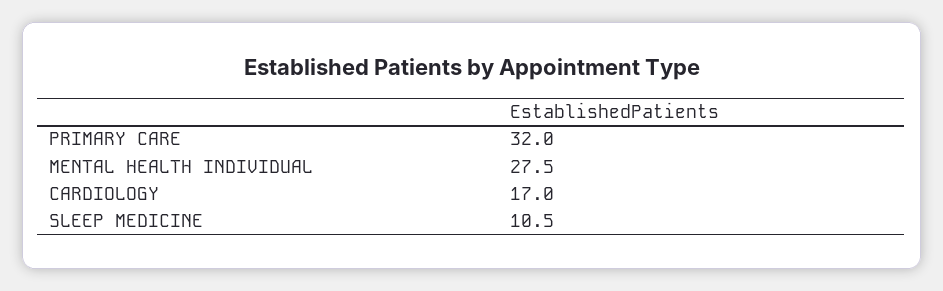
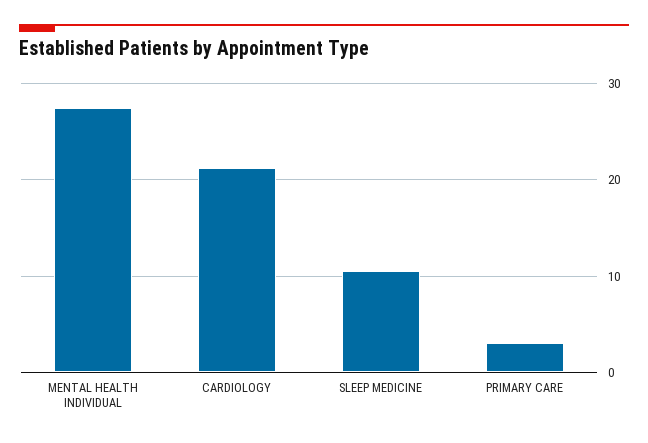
PRIMARY CARE: 32 -> 3
CARDIOLOGY: 17 -> 21

